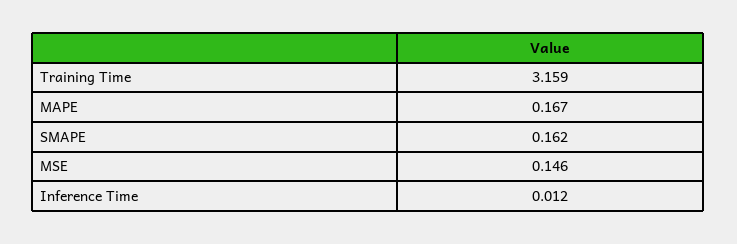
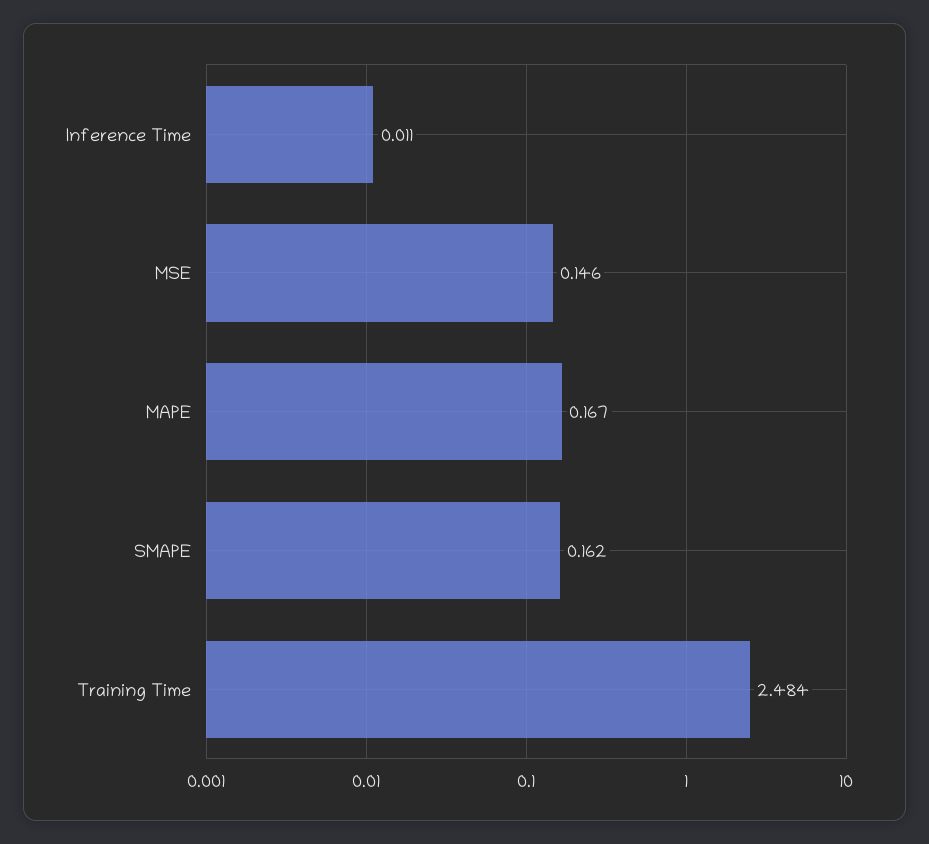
Training Time: 3.159 -> 2.484
Inference Time: 0.012 -> 0.011

